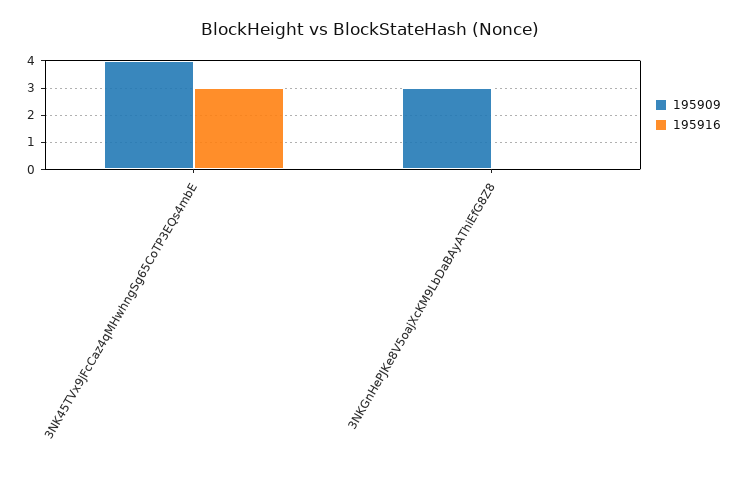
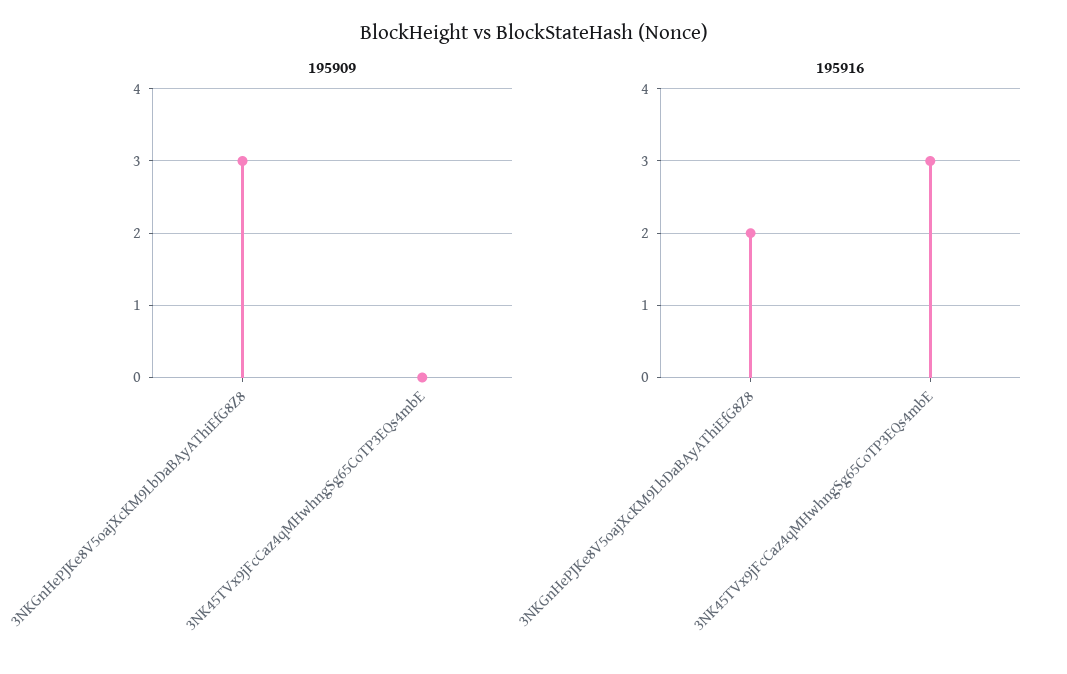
195909, 3NK45TVx9jFcCaz4qMHwhngSg65CoTP3EQs4mbE: 4 -> 0
195916, 3NKGnHePJKe8V5oajXcKM9LbDaBAyAThiEfG8Z8: 0 -> 2

